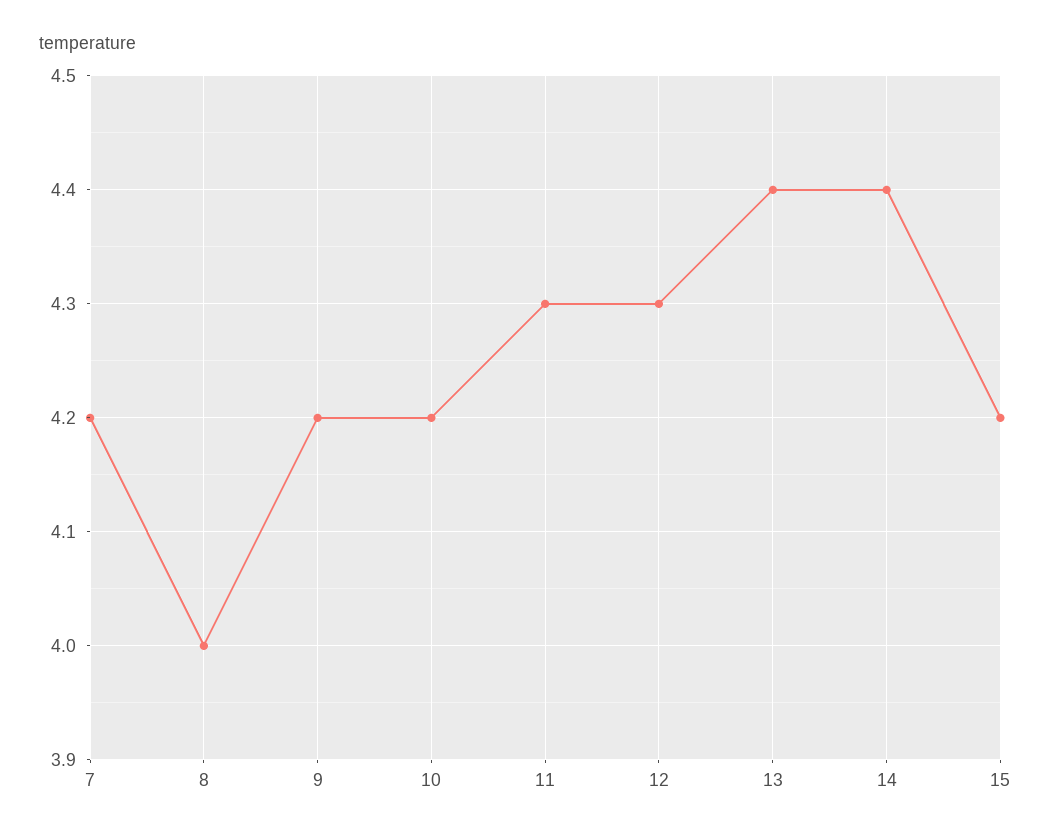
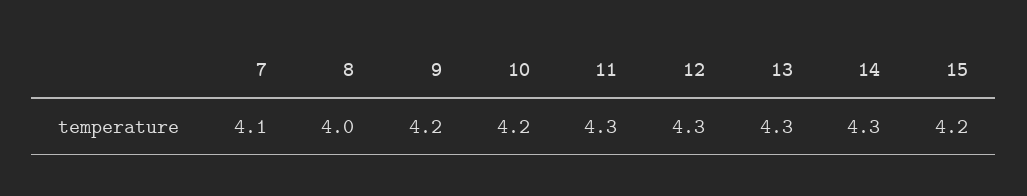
7: 4.2 -> 4.1
13: 4.4 -> 4.3
14: 4.4 -> 4.3

